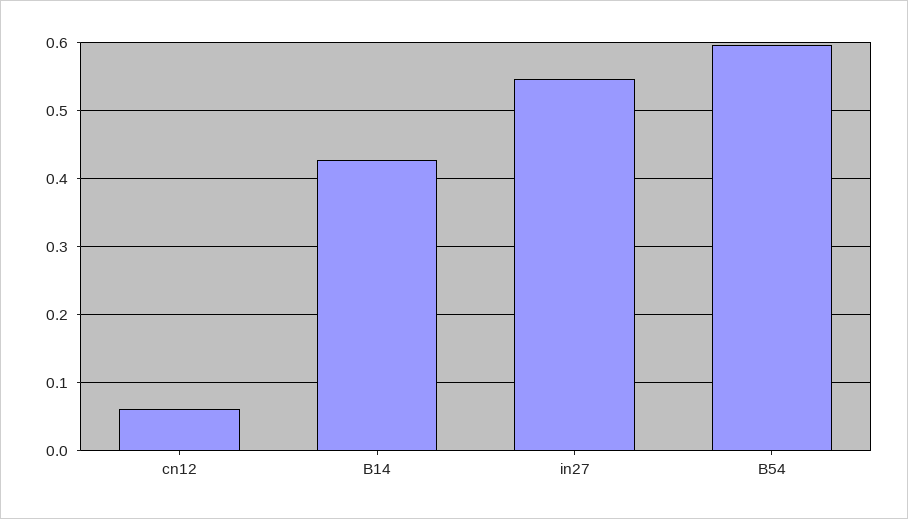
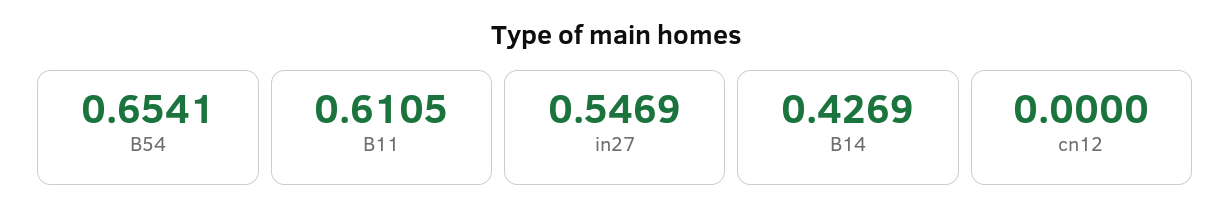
cn12: 0.06 -> 0
B54: 0.6 -> 0.6541
B11: none -> 0.6105

